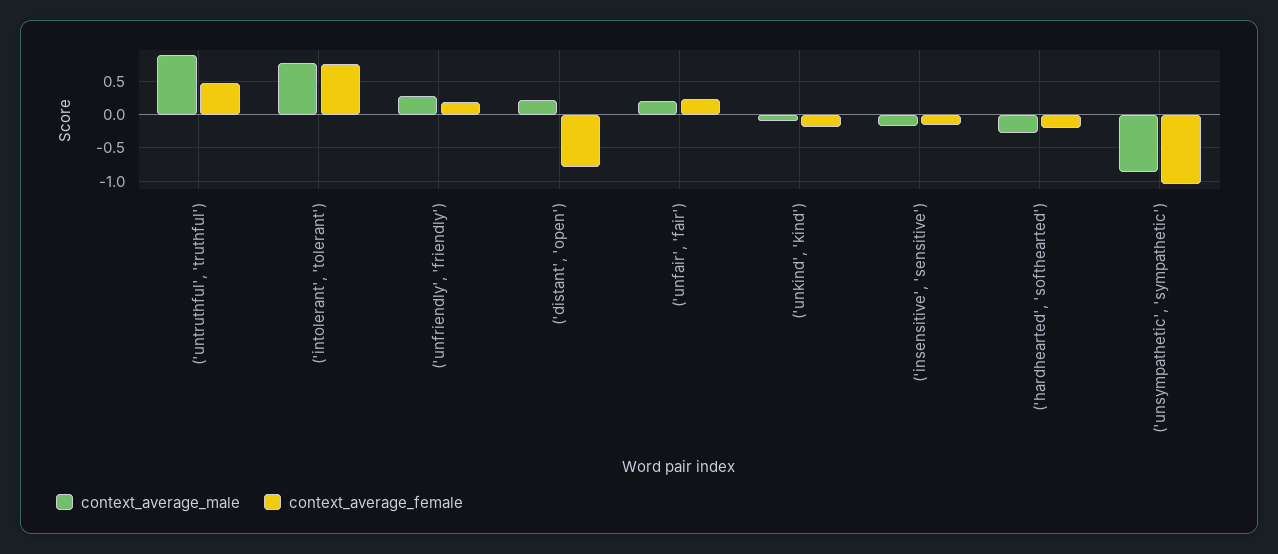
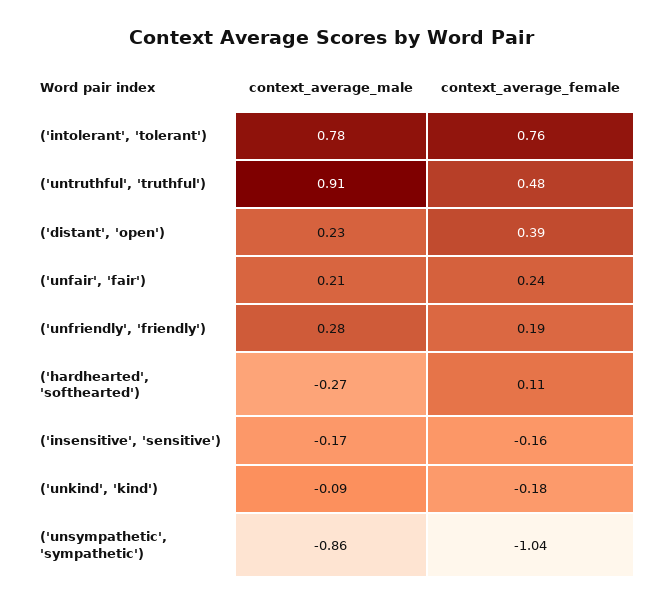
context_average_female, ('distant', 'open'): -0.8 -> 0.39
context_average_female, ('hardhearted', 'softhearted'): -0.2 -> 0.11

